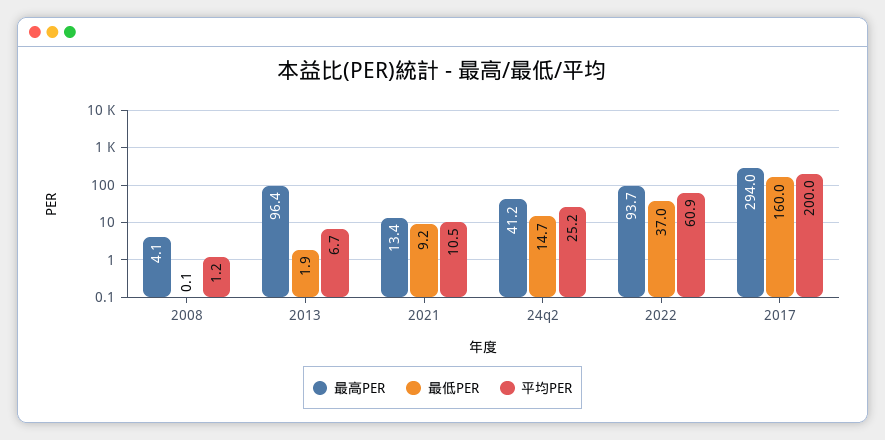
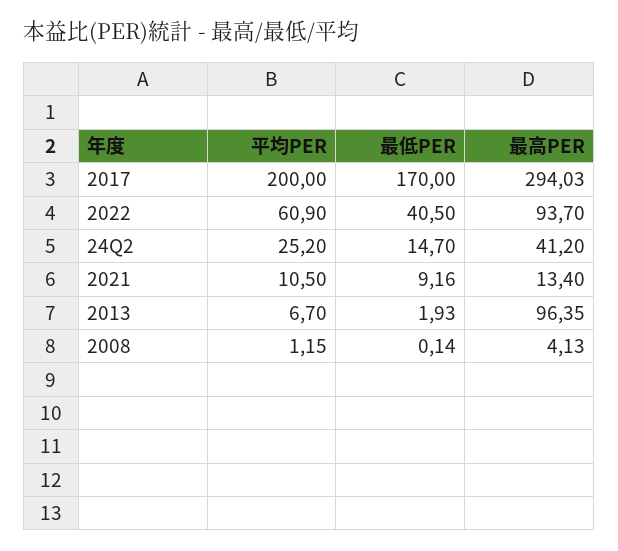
最低PER, 2022: 37 -> 40.5
最低PER, 2017: 160 -> 170

